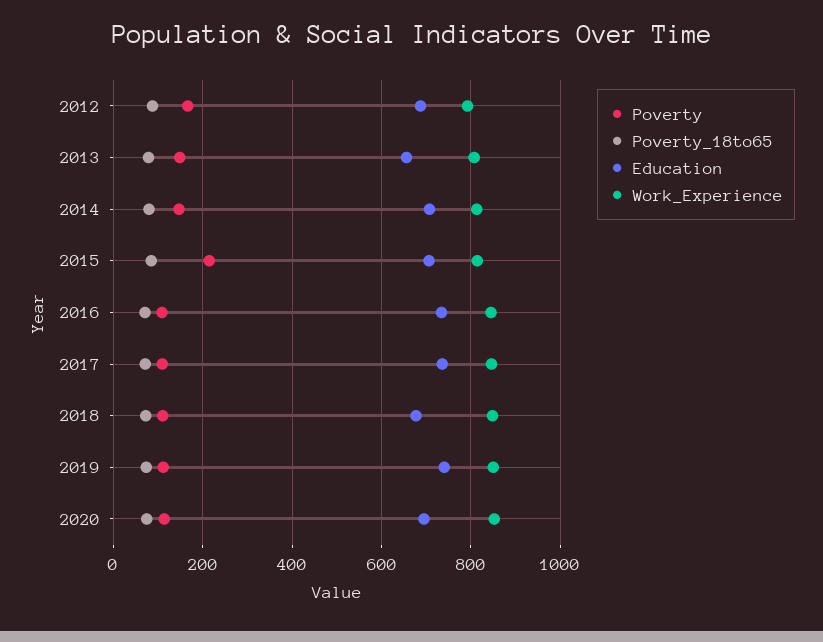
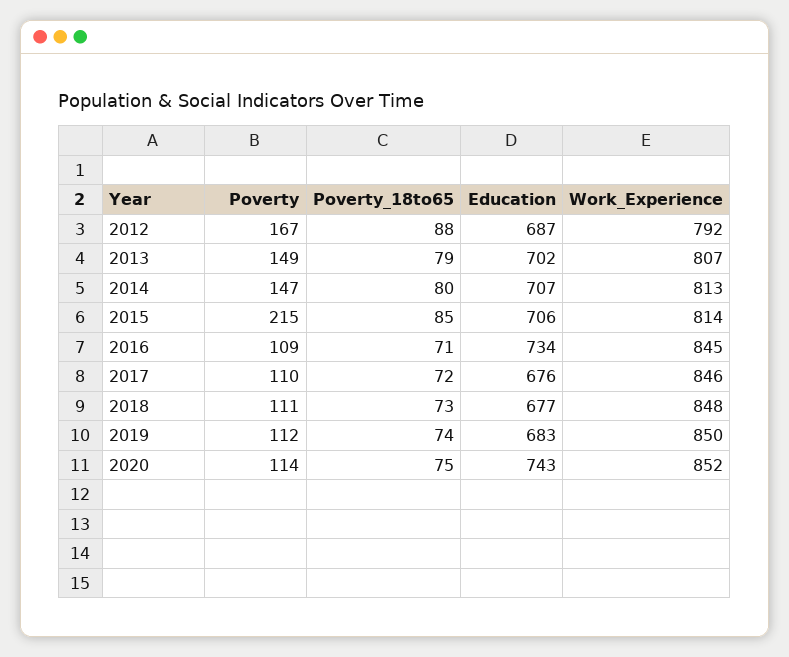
Education, 2013: 660 -> 702
Education, 2017: 740 -> 676
Education, 2019: 740 -> 683
Education, 2020: 700 -> 743

